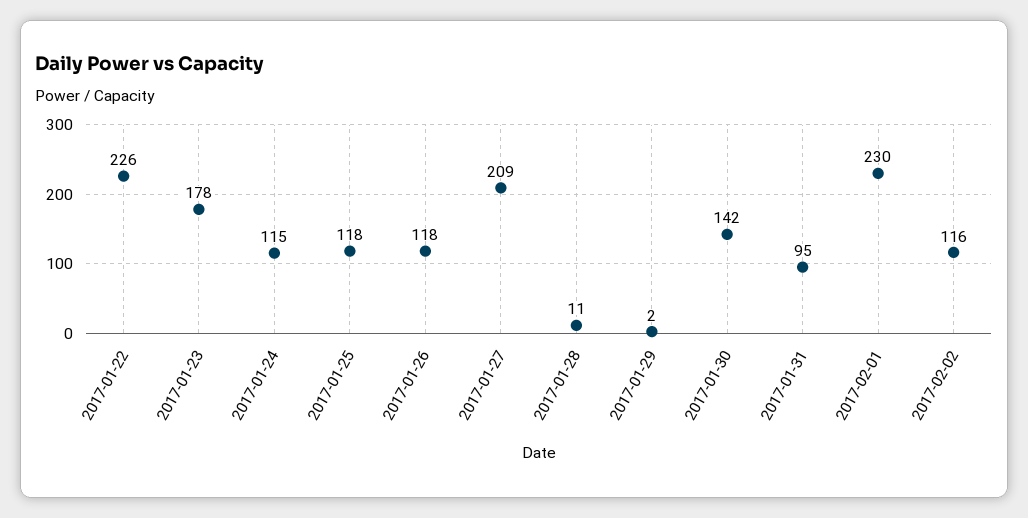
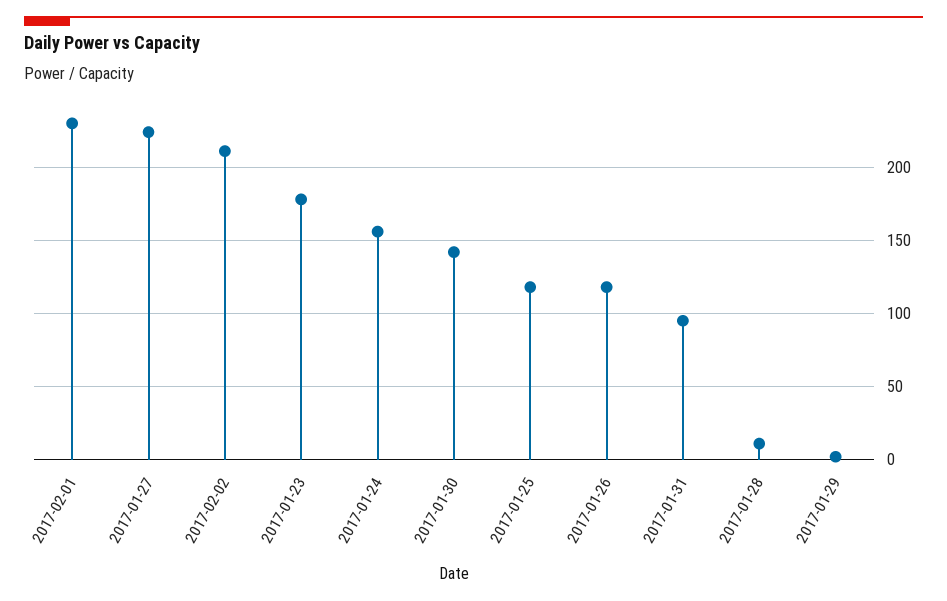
2017-01-22: 226 -> none
2017-01-24: 115 -> 155
2017-01-27: 209 -> 225
2017-02-02: 116 -> 210

